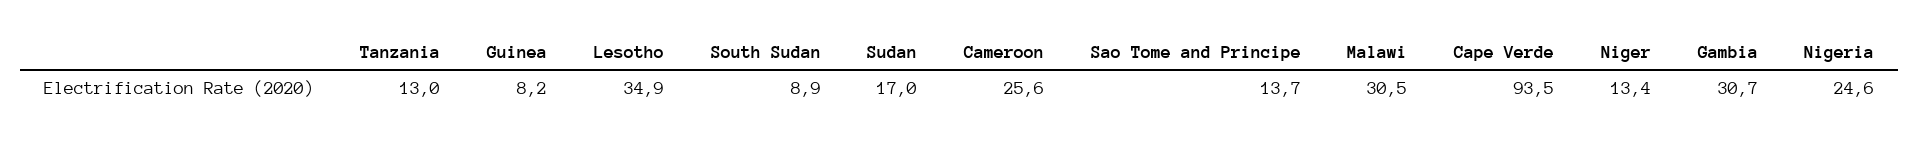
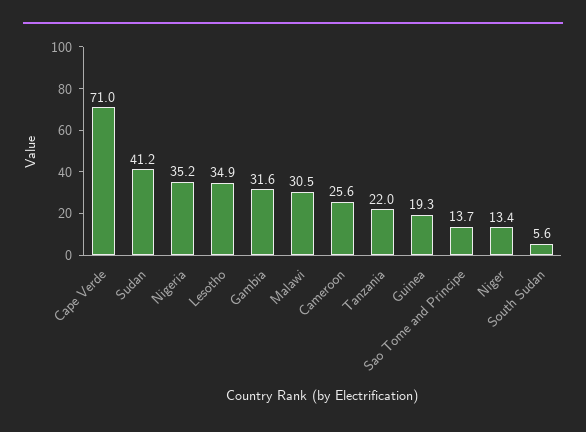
Tanzania: 13 -> 22
Guinea: 8.2 -> 19.3
South Sudan: 8.9 -> 5.6
Sudan: 17 -> 41.2
Cape Verde: 93.5 -> 71
Gambia: 30.7 -> 31.6
Nigeria: 24.6 -> 35.2

